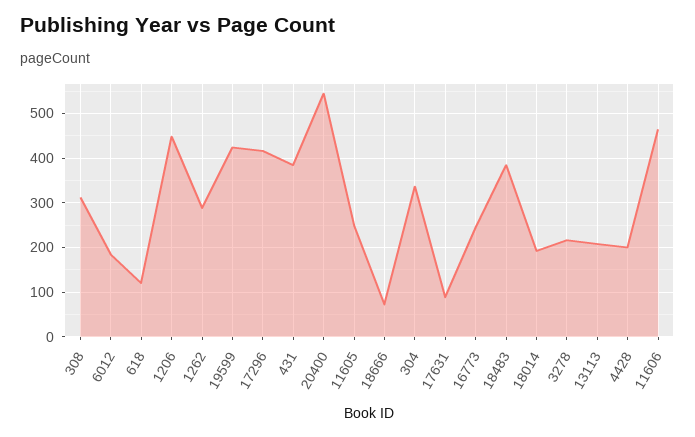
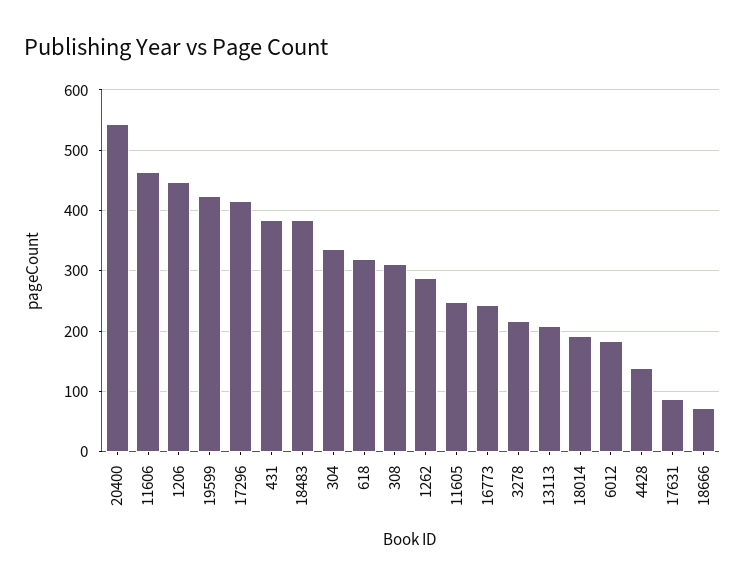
618: 120 -> 320
4428: 200 -> 140

